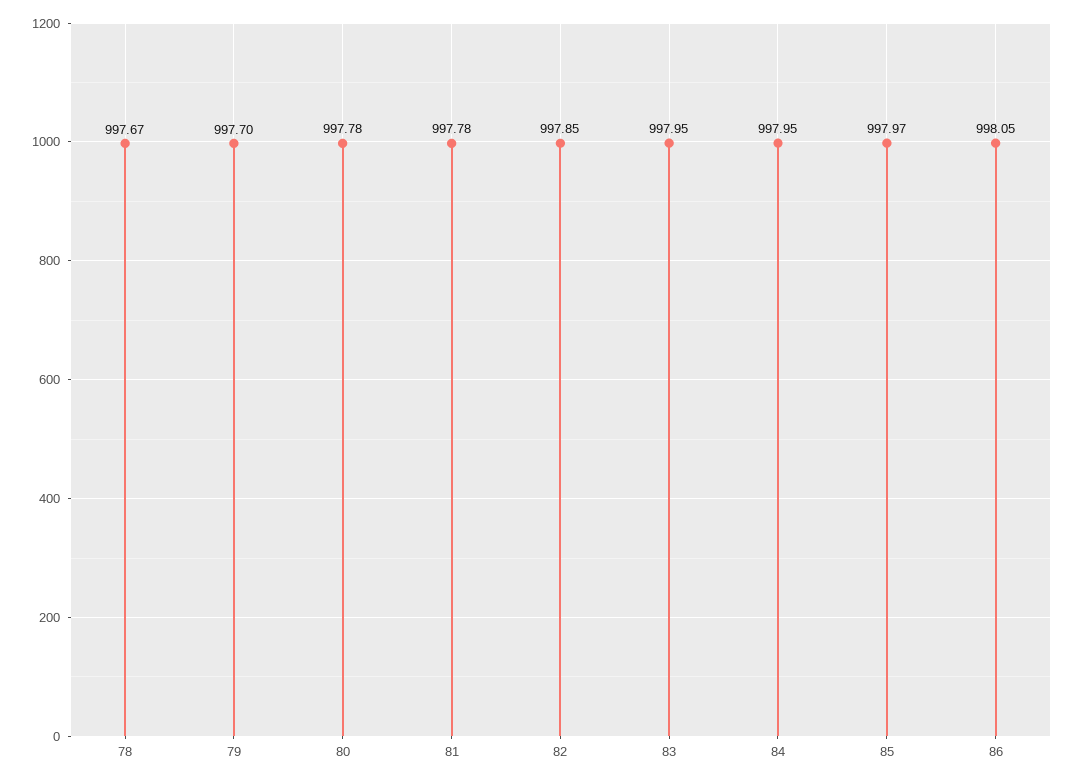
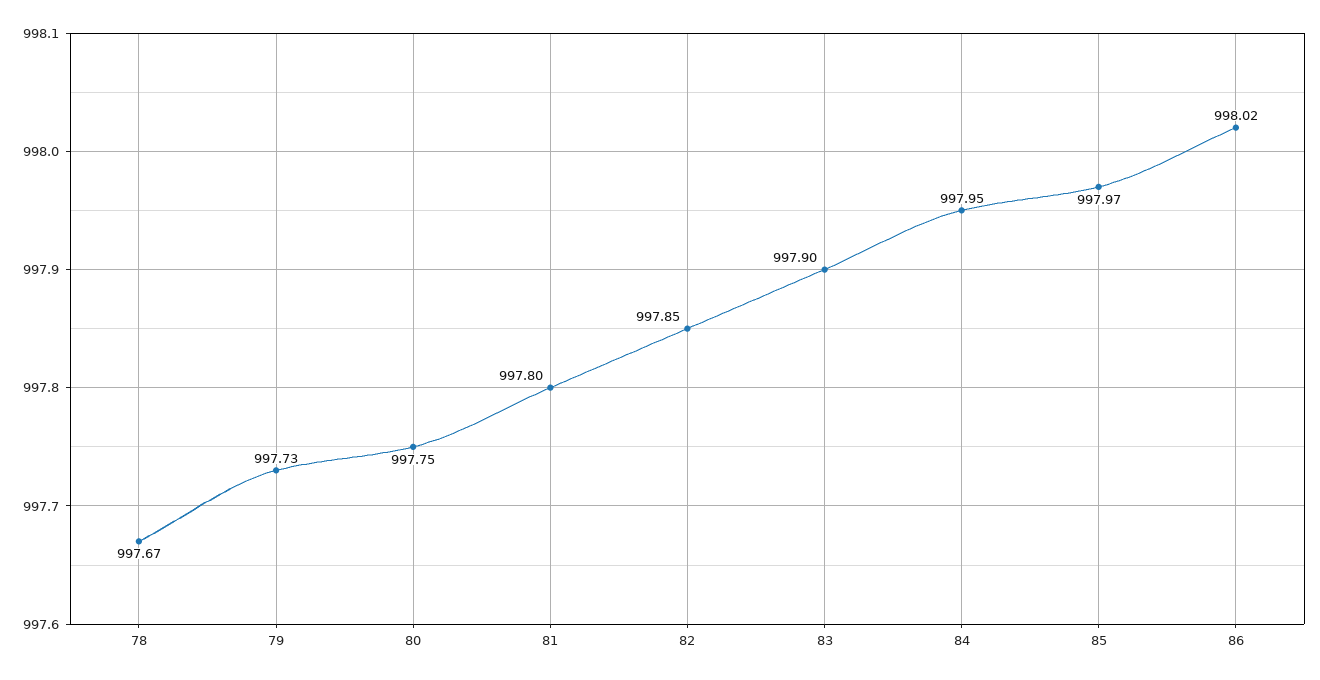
79: 997.7 -> 997.73
80: 997.78 -> 997.75
81: 997.78 -> 997.8
83: 997.95 -> 997.9
86: 998.05 -> 998.02

